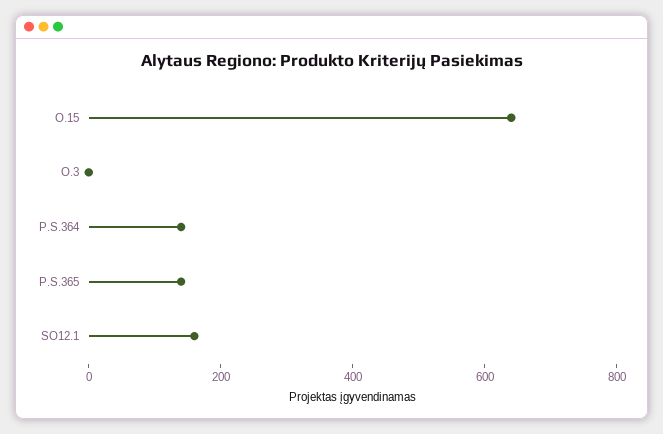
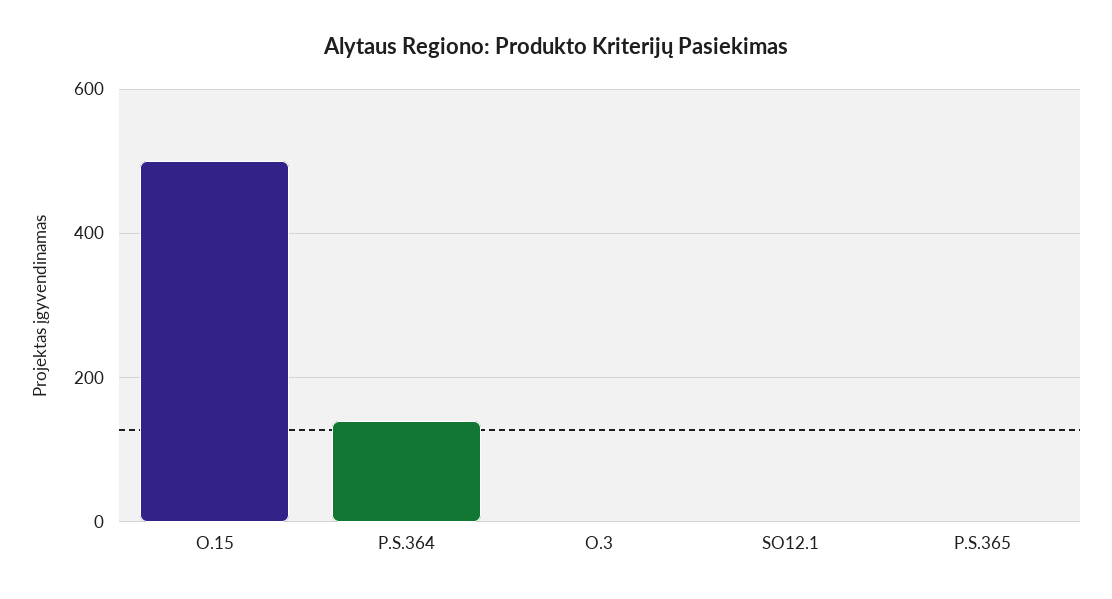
O.15: 650 -> 500
P.S.365: 150 -> 0
SO12.1: 150 -> 0

